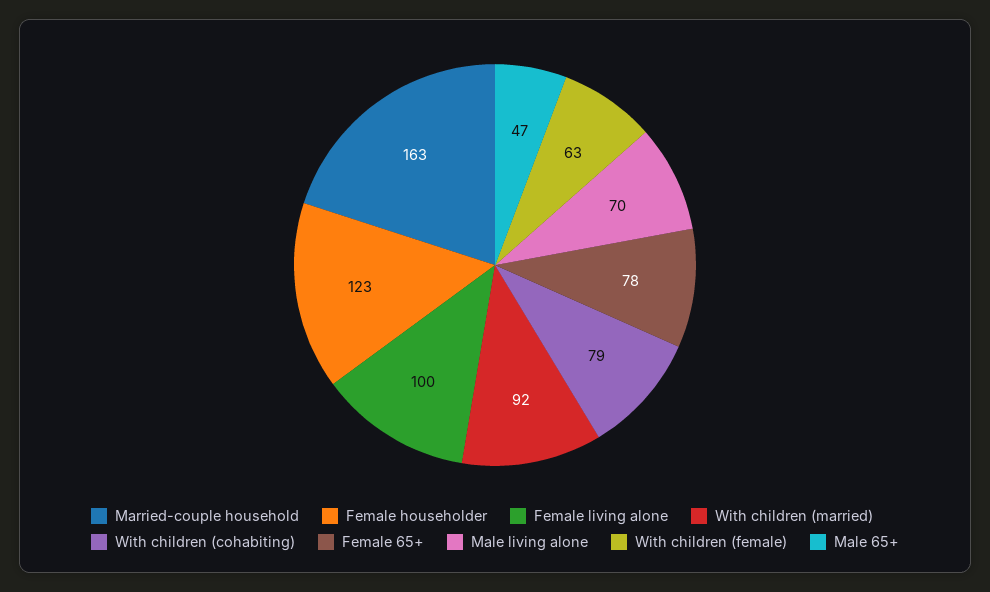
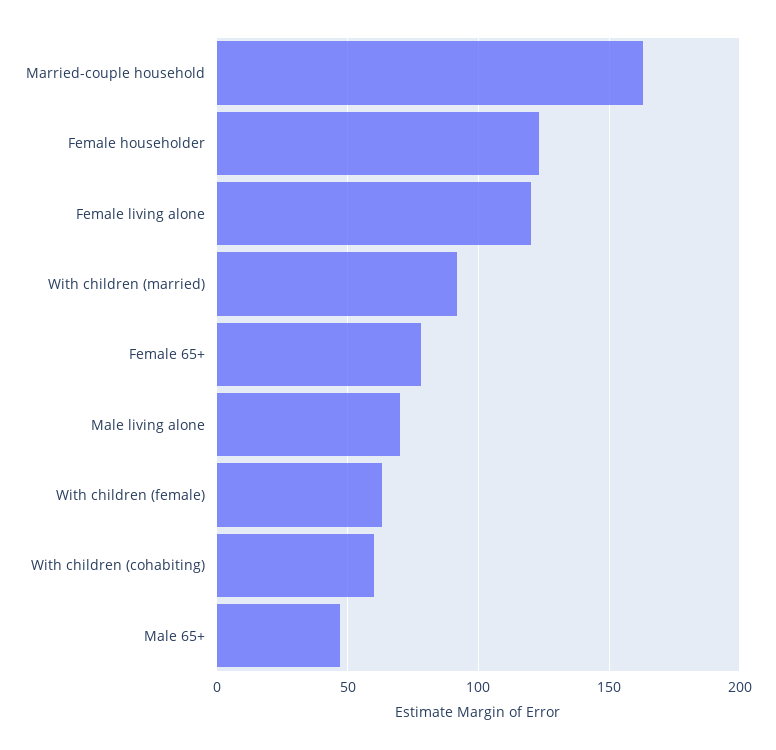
Female living alone: 100 -> 120
With children (cohabiting): 79 -> 60

